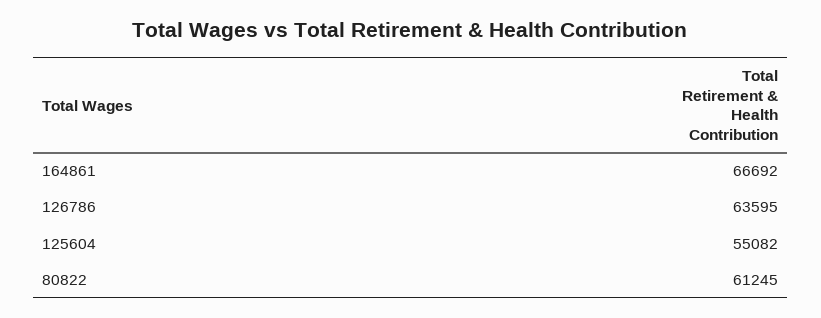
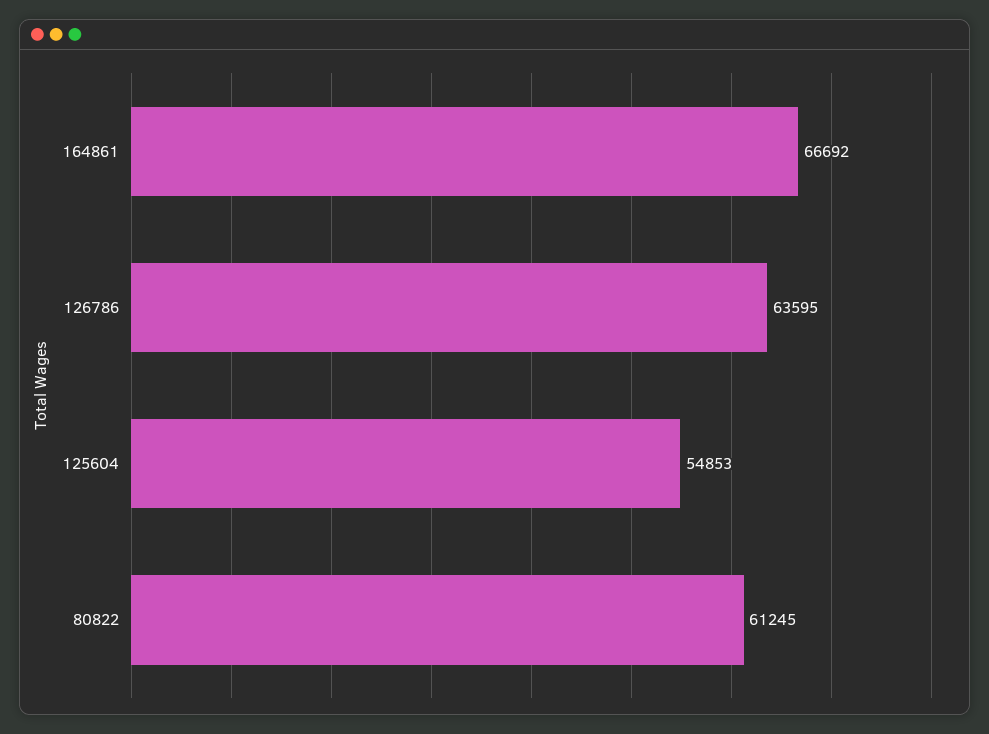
125604: 55082 -> 54853

